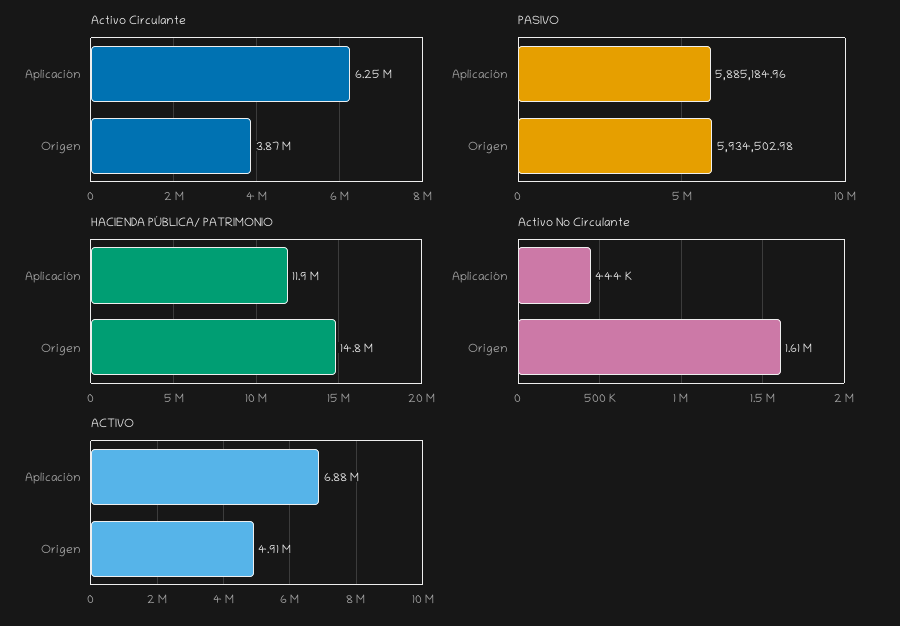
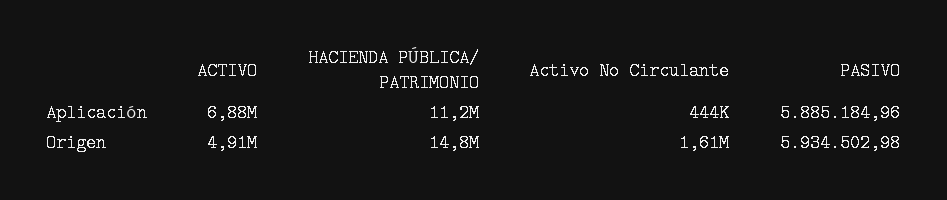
Activo Circulante, Aplicación: 6250000 -> none
Activo Circulante, Origen: 3870000 -> none
HACIENDA PÚBLICA/ PATRIMONIO, Aplicación: 11900000 -> 11200000

